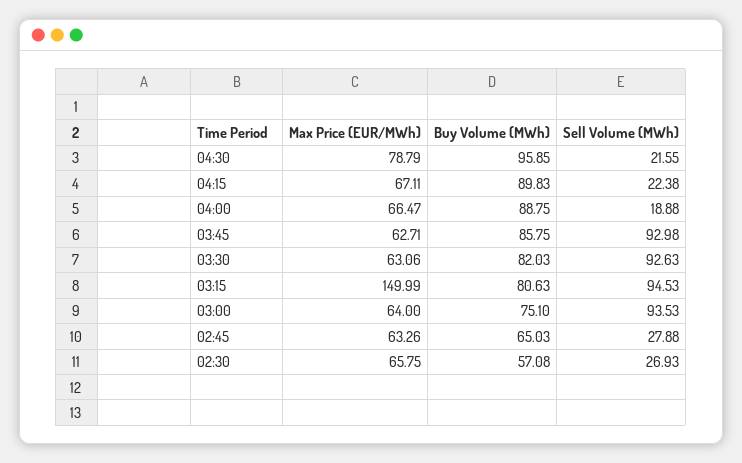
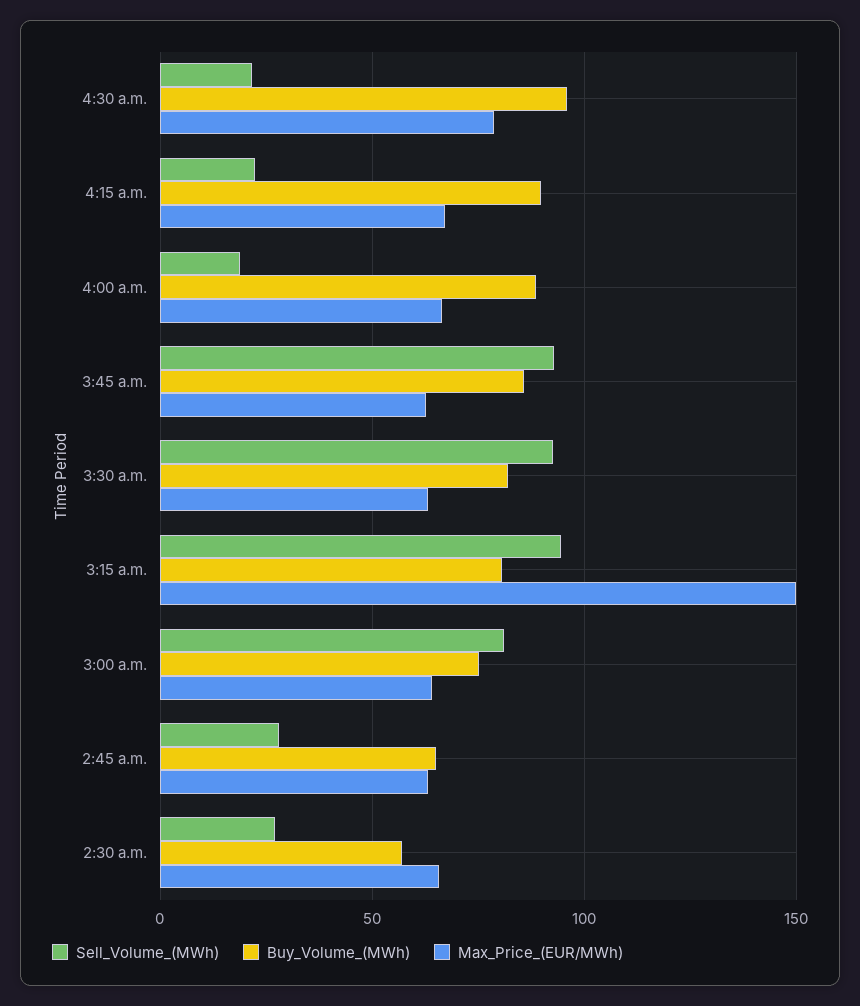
Sell Volume (MWh), 03:00: 93.53 -> 80

